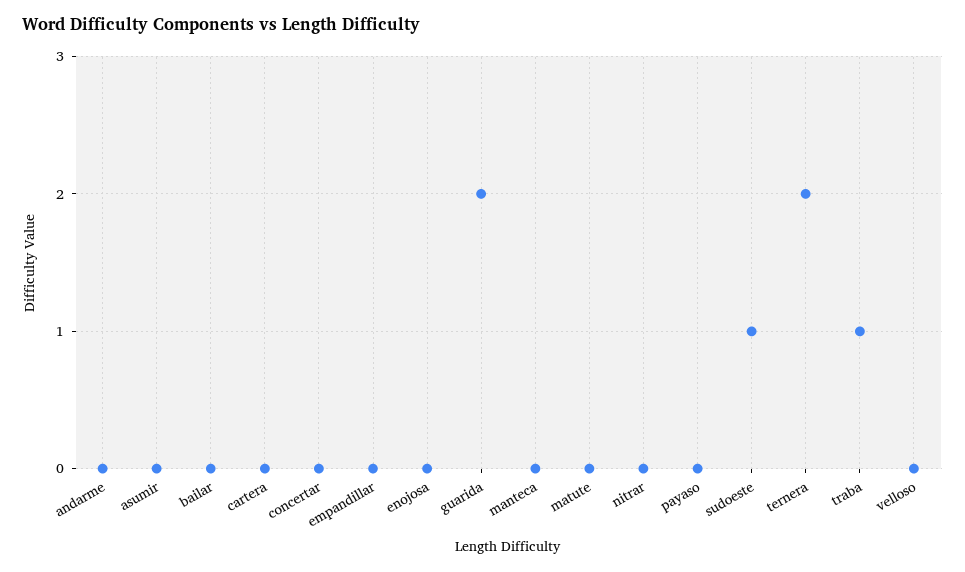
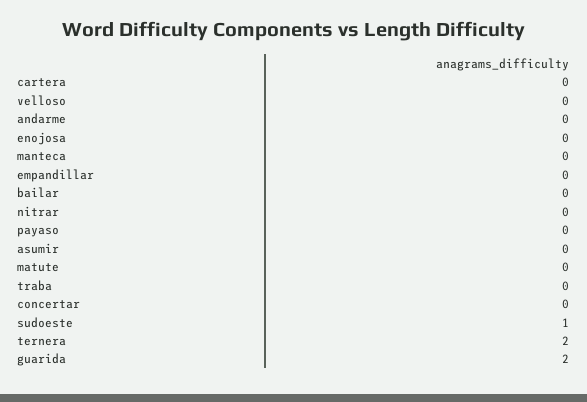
traba: 1 -> 0

